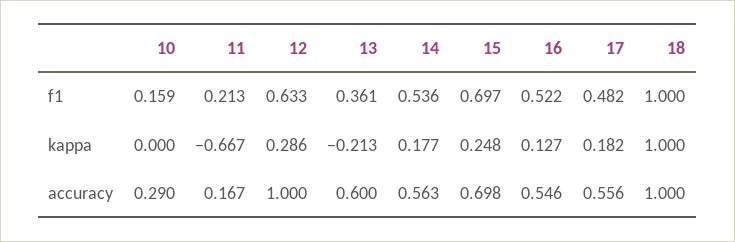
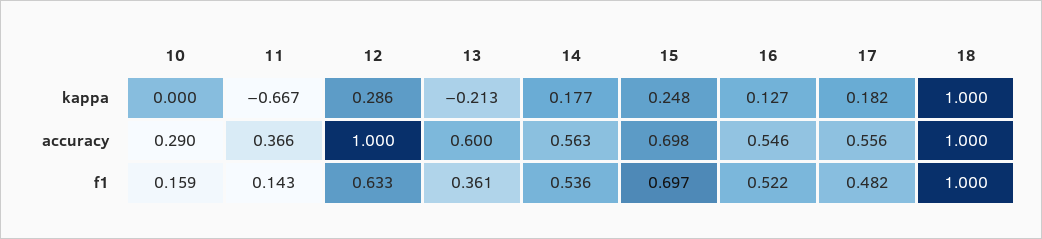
11, f1: 0.213 -> 0.143
11, accuracy: 0.167 -> 0.366

